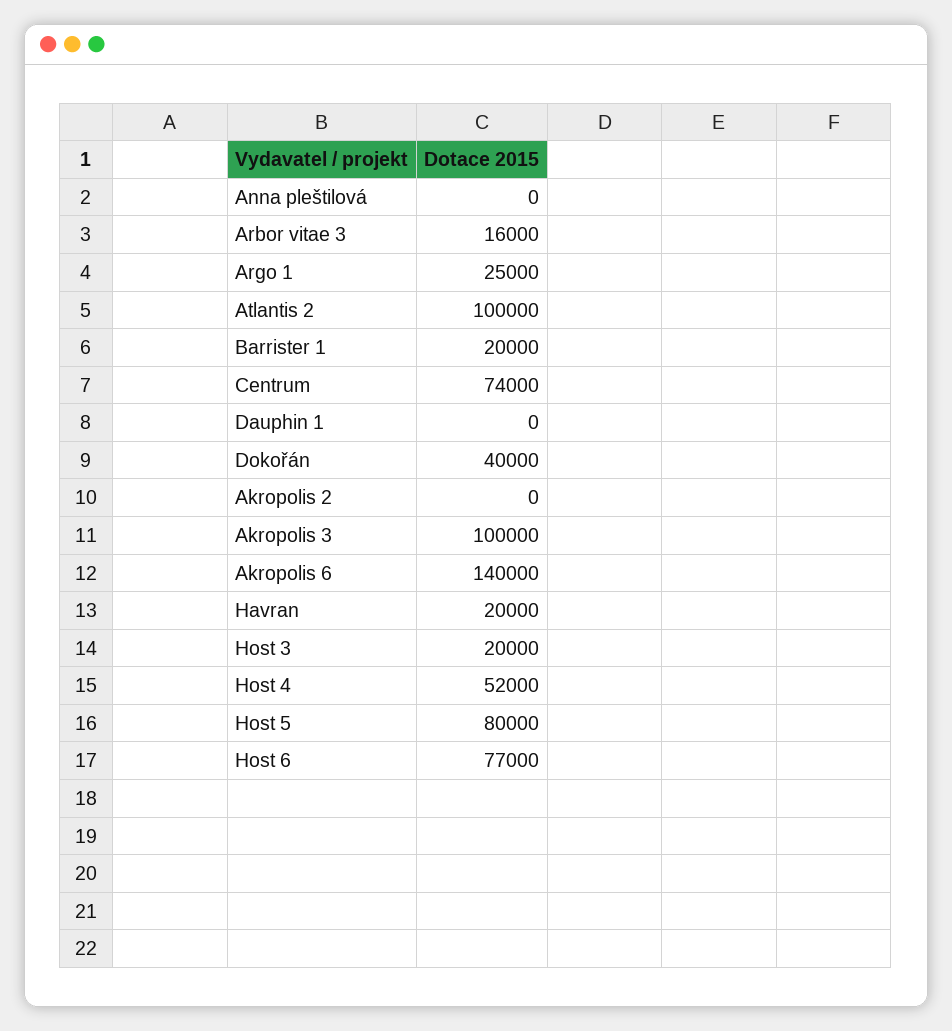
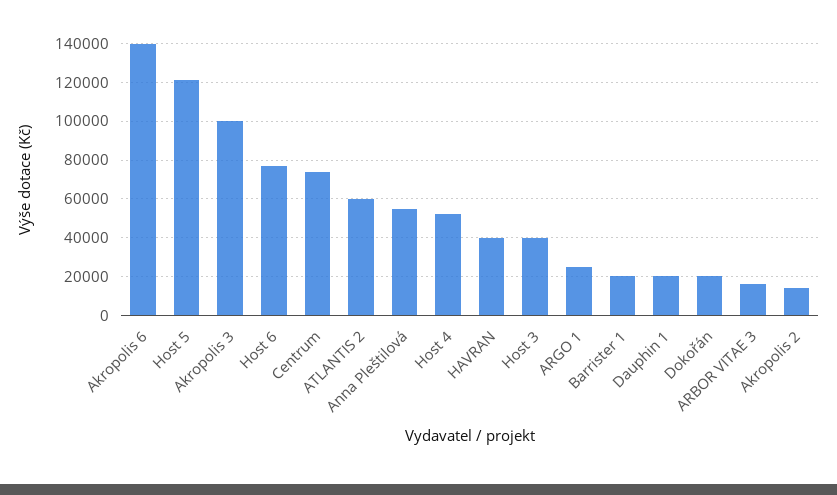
Anna pleštilová: 0 -> 55000
Atlantis 2: 100000 -> 60000
Dauphin 1: 0 -> 20000
Dokořán: 40000 -> 20000
Akropolis 2: 0 -> 15000
Havran: 20000 -> 40000
Host 3: 20000 -> 40000
Host 5: 80000 -> 120000

